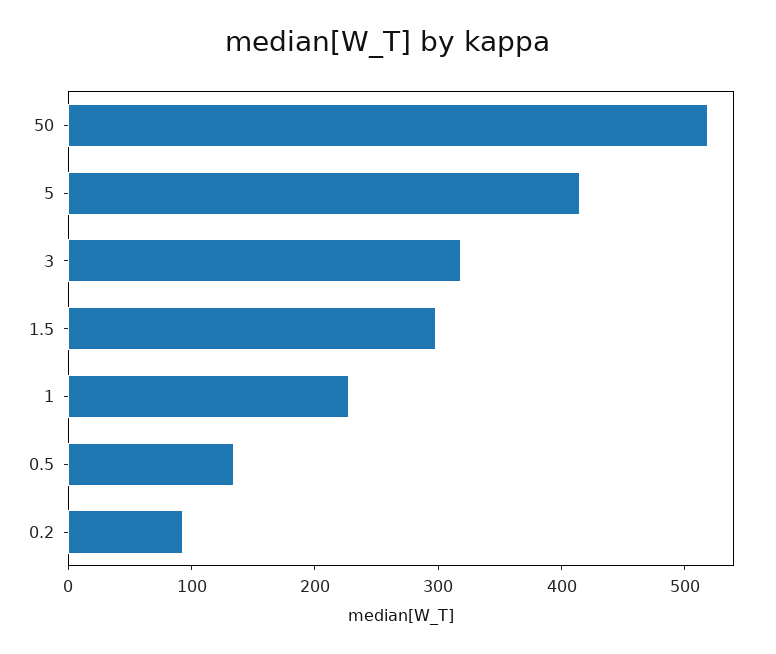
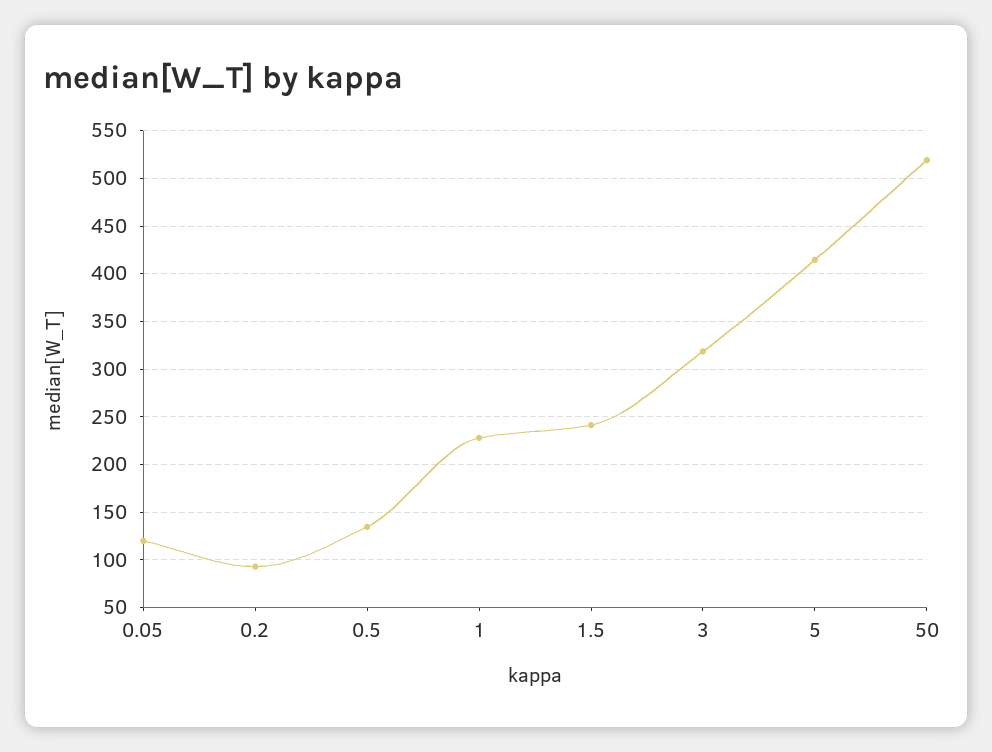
1.5: 300 -> 240
0.05: none -> 120

